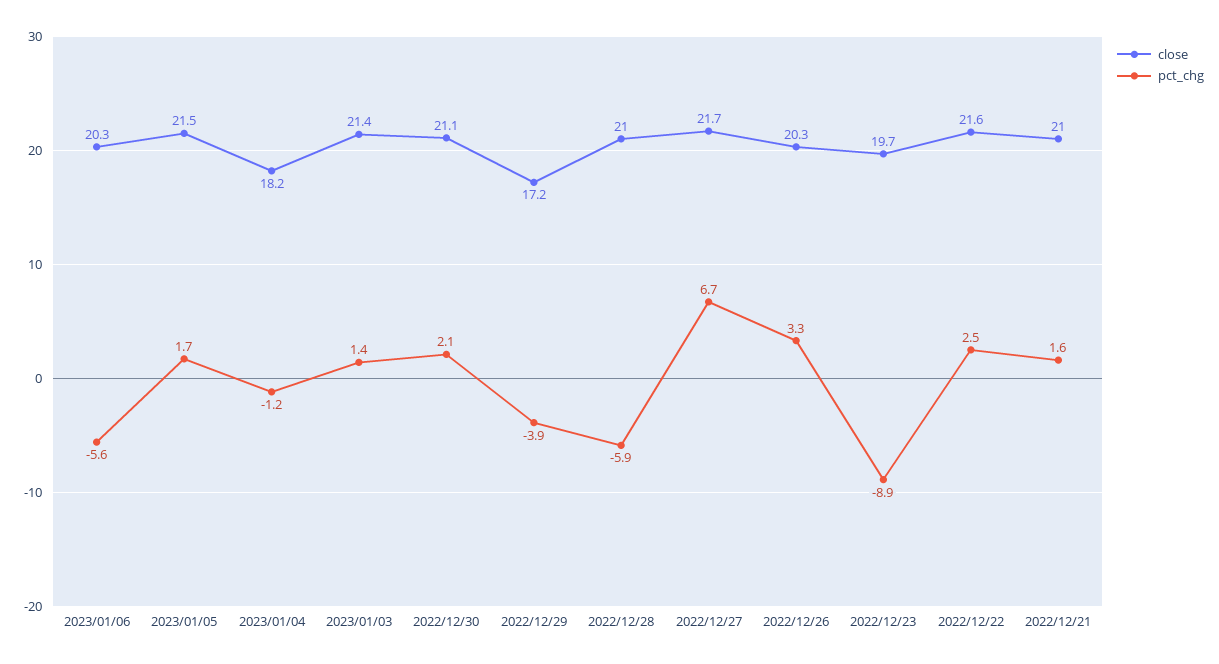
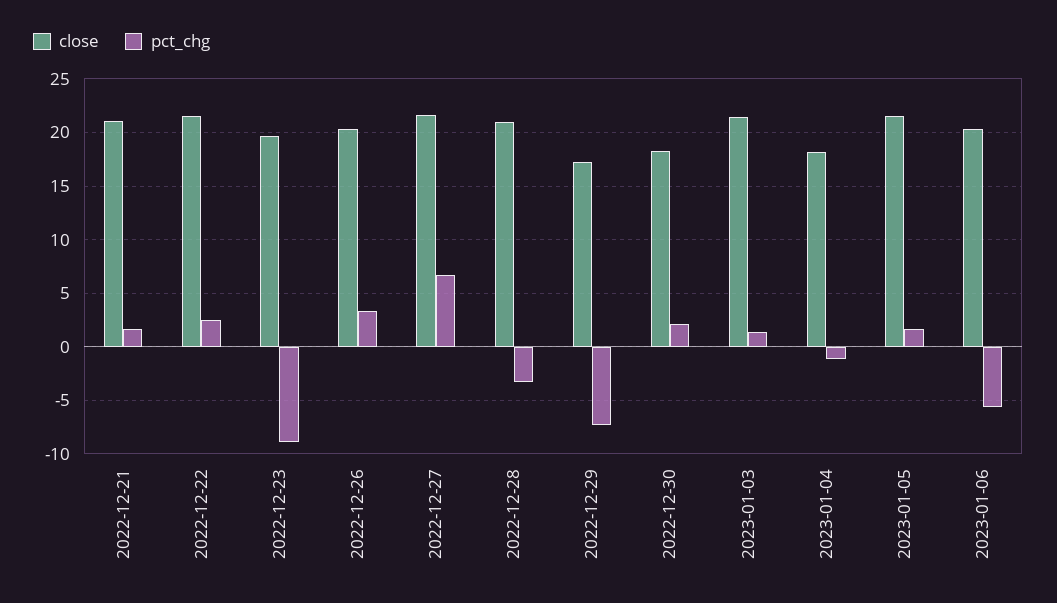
close, 2022/12/30: 21.1 -> 18
pct_chg, 2022/12/29: -3.9 -> -7
pct_chg, 2022/12/28: -5.9 -> -3

